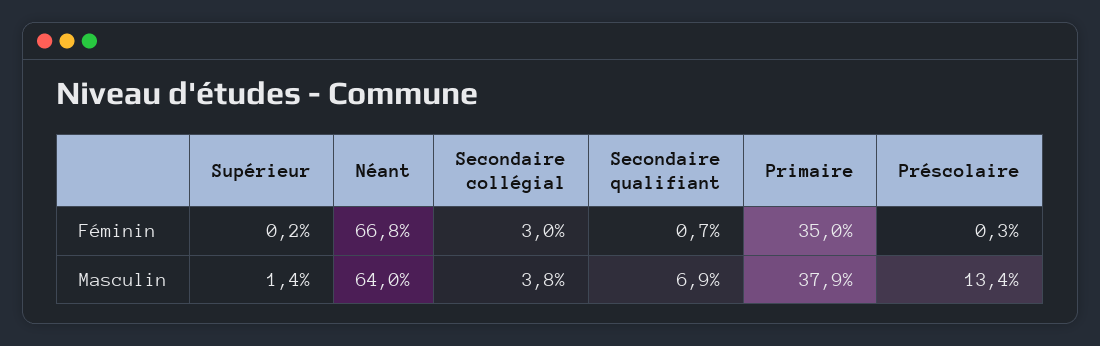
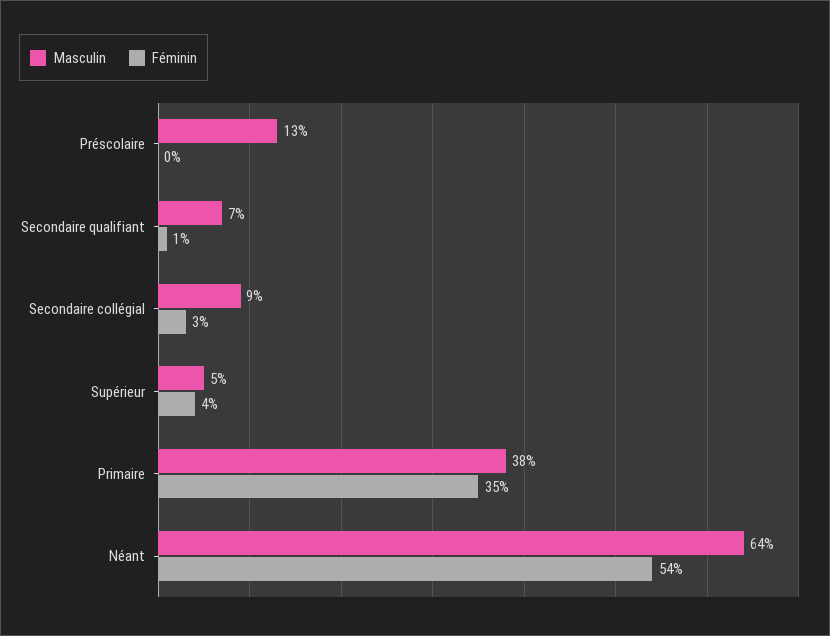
Féminin, Supérieur: 0.2 -> 4
Féminin, Néant: 66.8 -> 54
Masculin, Supérieur: 1.4 -> 5
Masculin, Secondaire collégial: 3.8 -> 9

